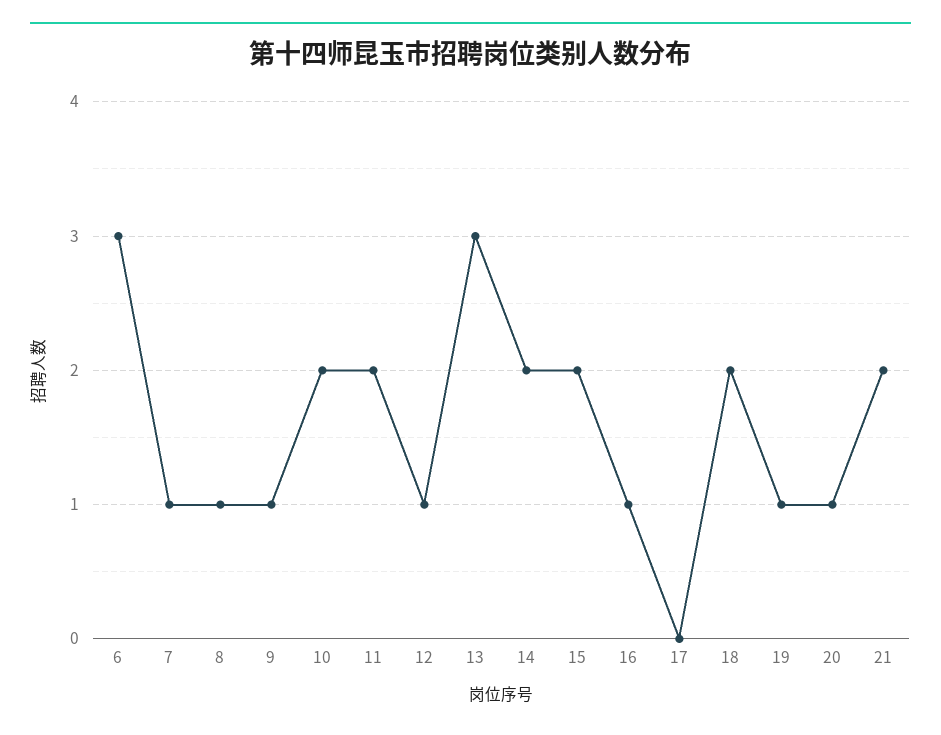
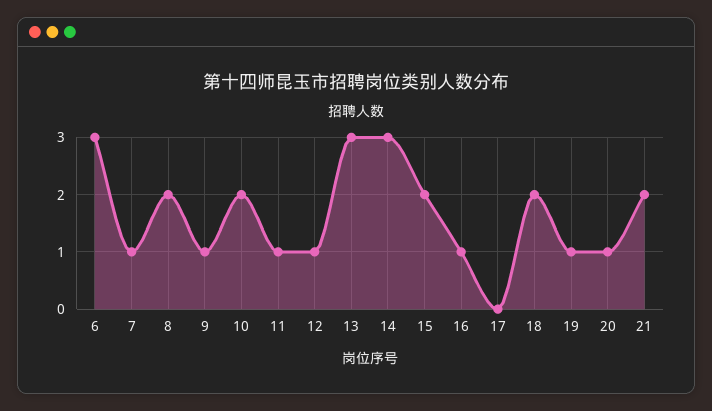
8: 1 -> 2
11: 2 -> 1
14: 2 -> 3

